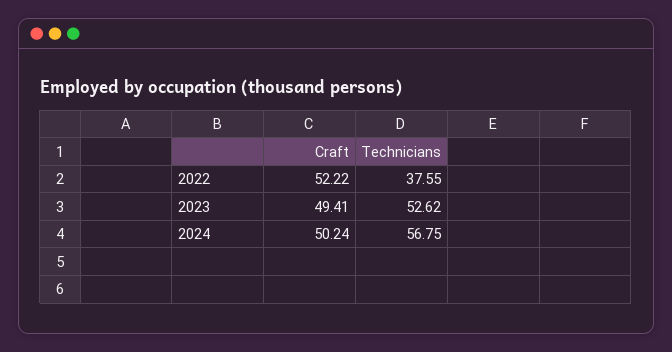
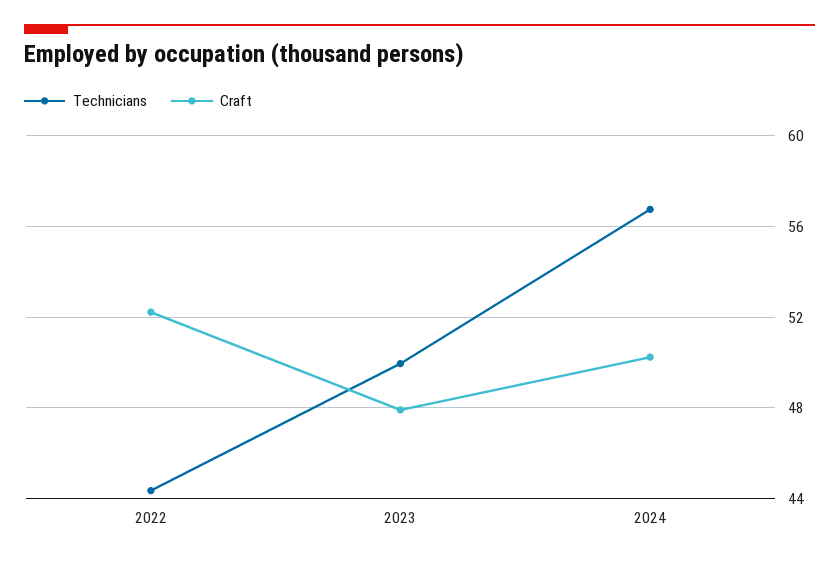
Technicians, 2022: 37.55 -> 44.5
Craft, 2023: 49.41 -> 48
Technicians, 2023: 52.62 -> 50

